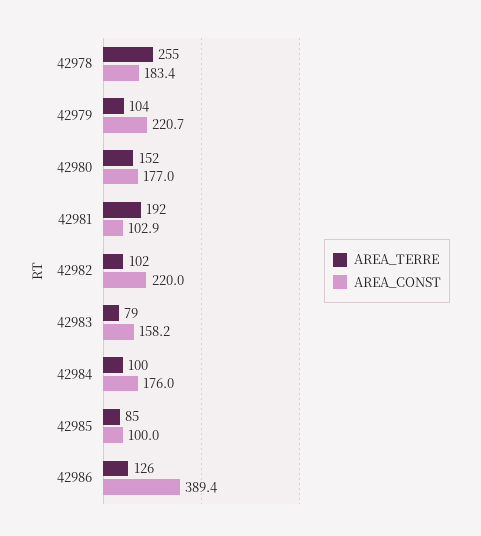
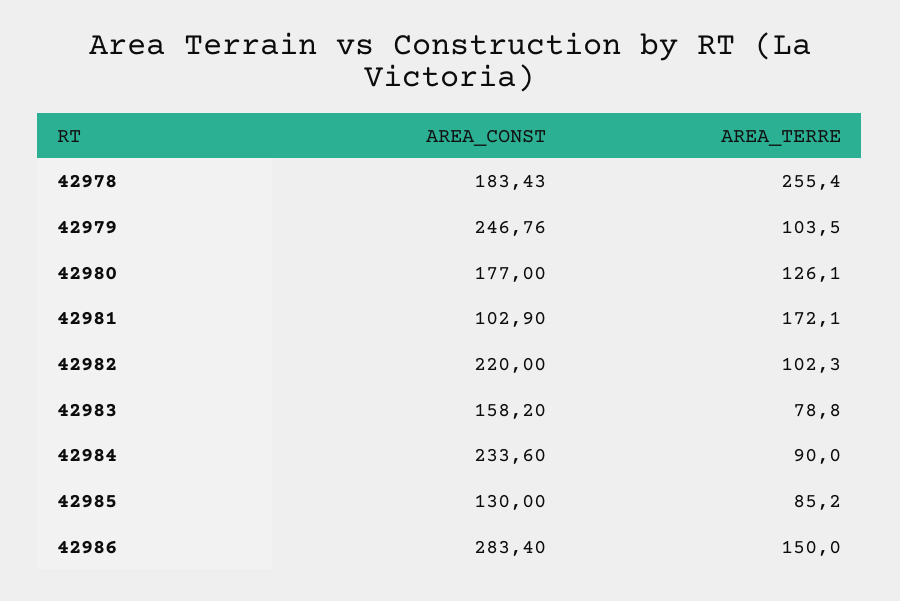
AREA_CONST, 42979: 220.7 -> 246.76
AREA_TERRE, 42980: 152 -> 126.1
AREA_TERRE, 42981: 192 -> 172.1
AREA_TERRE, 42984: 100 -> 90
AREA_CONST, 42984: 176 -> 233.6
AREA_CONST, 42985: 100 -> 130
AREA_TERRE, 42986: 126 -> 150
AREA_CONST, 42986: 389.4 -> 283.4

